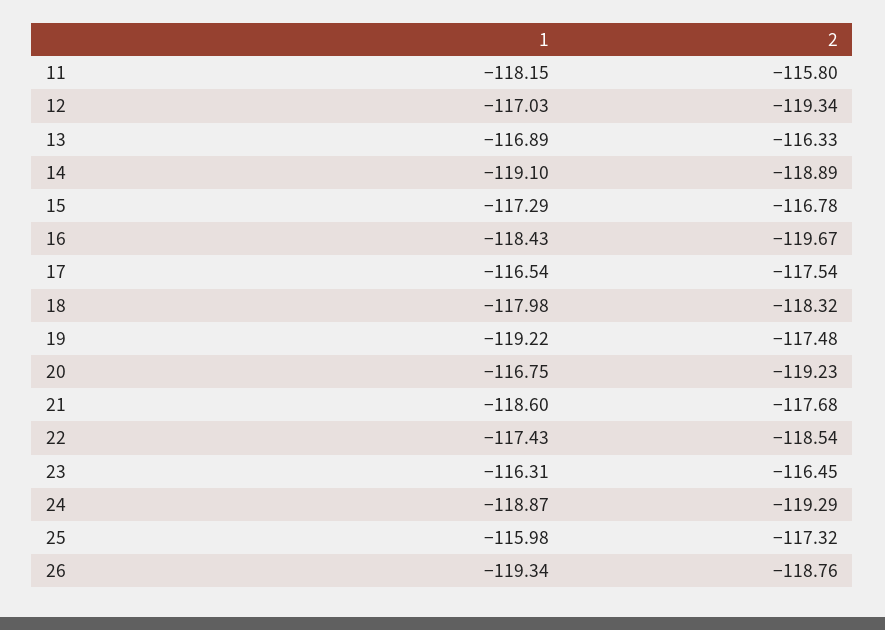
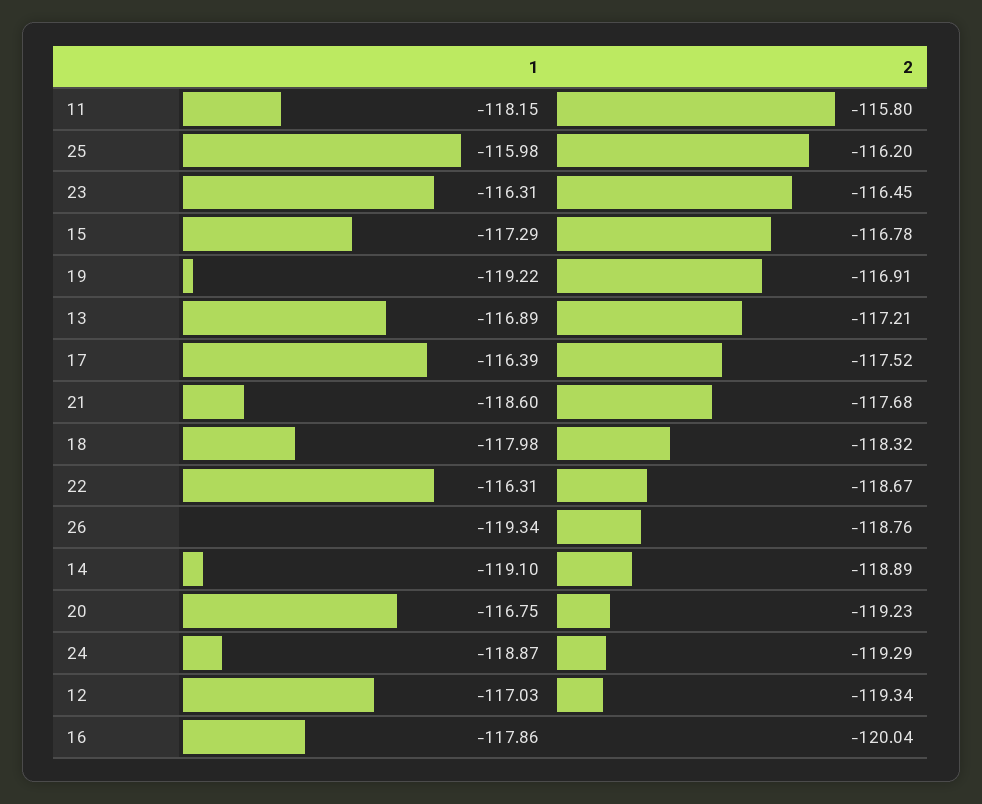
2, 13: -116.33 -> -117.21
1, 16: -118.43 -> -117.86
2, 16: -119.67 -> -120.04
1, 17: -116.54 -> -116.39
2, 17: -117.54 -> -117.52
2, 19: -117.48 -> -116.91
1, 22: -117.43 -> -116.31
2, 22: -118.54 -> -118.67
2, 25: -117.32 -> -116.2

